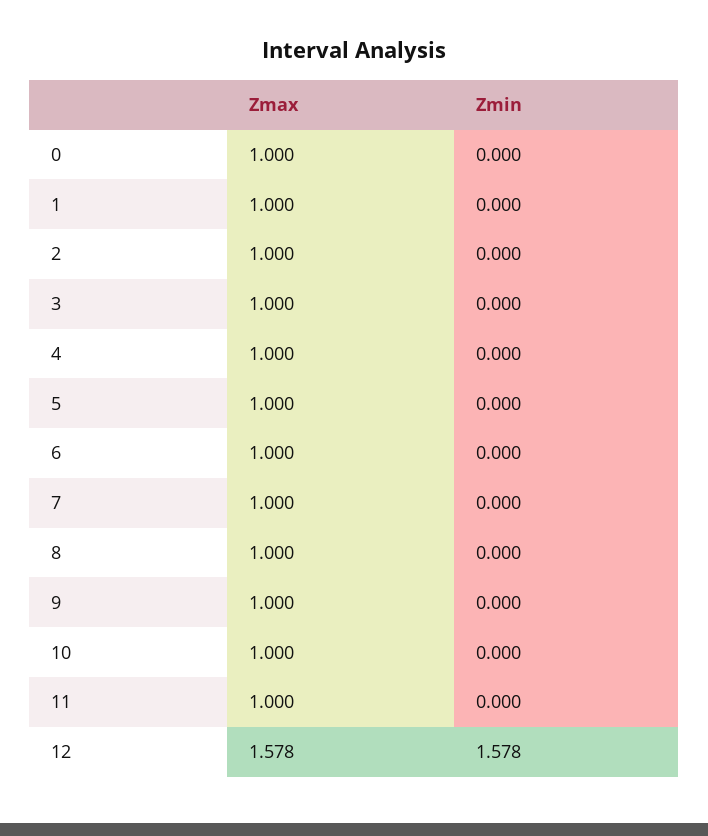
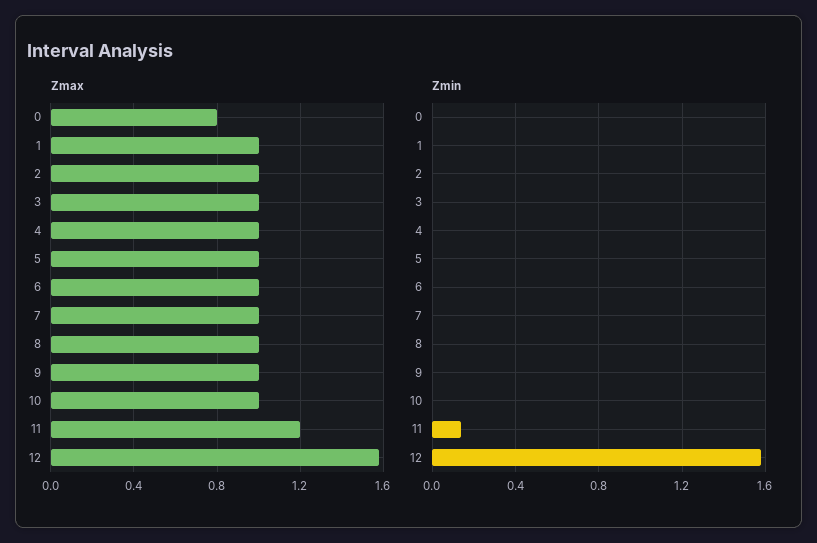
Zmax, 0: 1 -> 0.8
Zmax, 11: 1 -> 1.2
Zmin, 11: 0 -> 0.15

